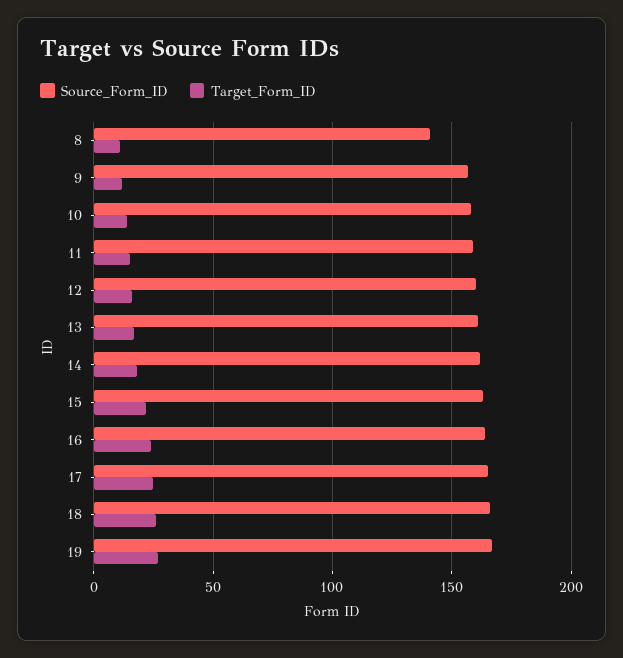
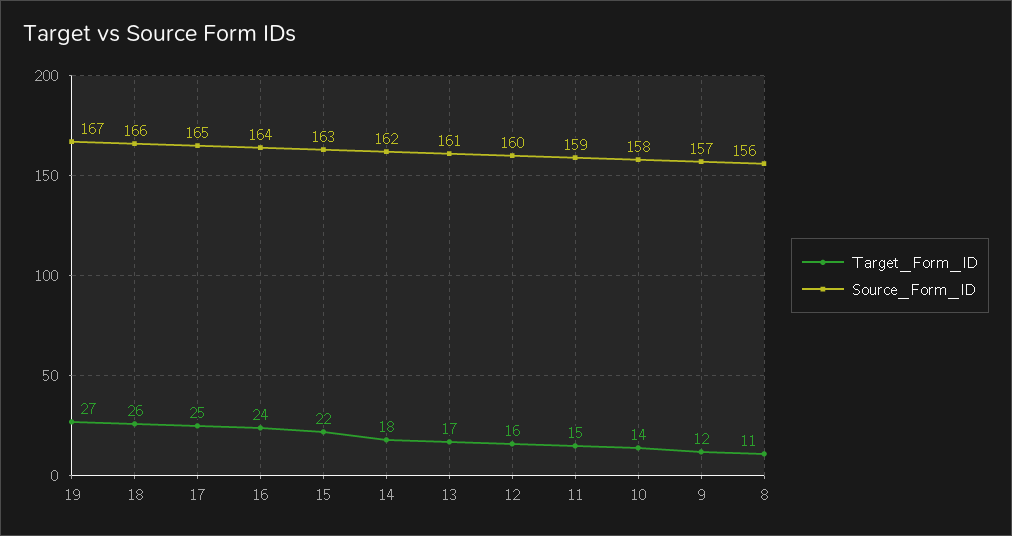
Source_Form_ID, 8: 140 -> 156

